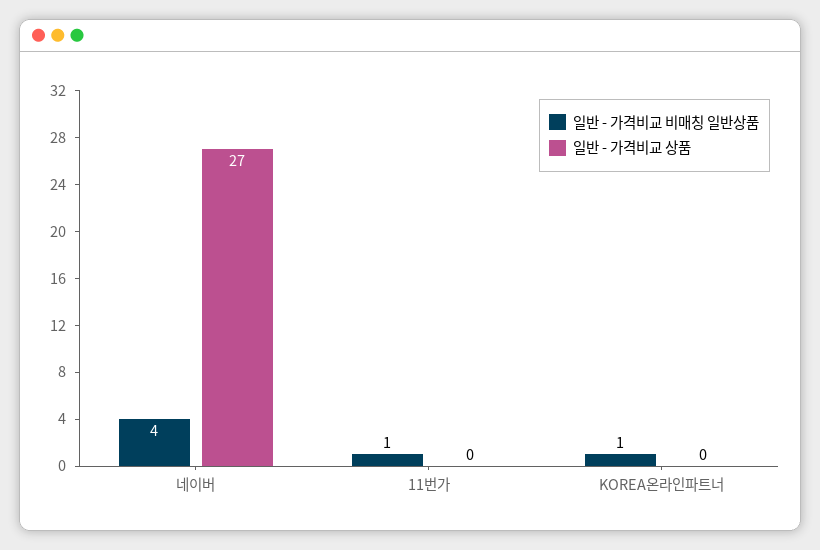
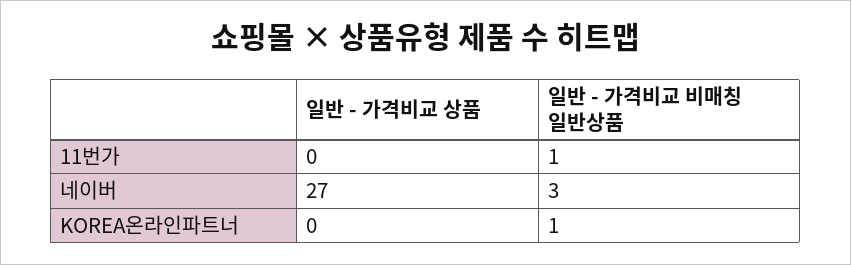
일반 - 가격비교 비매칭 일반상품, 네이버: 4 -> 3

